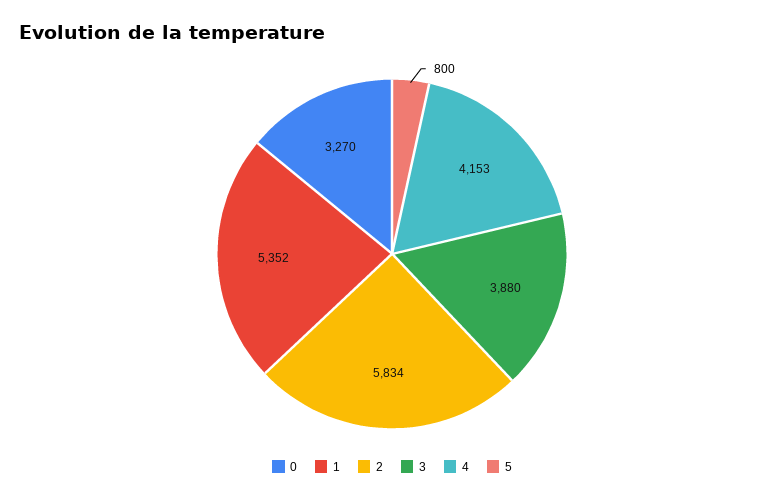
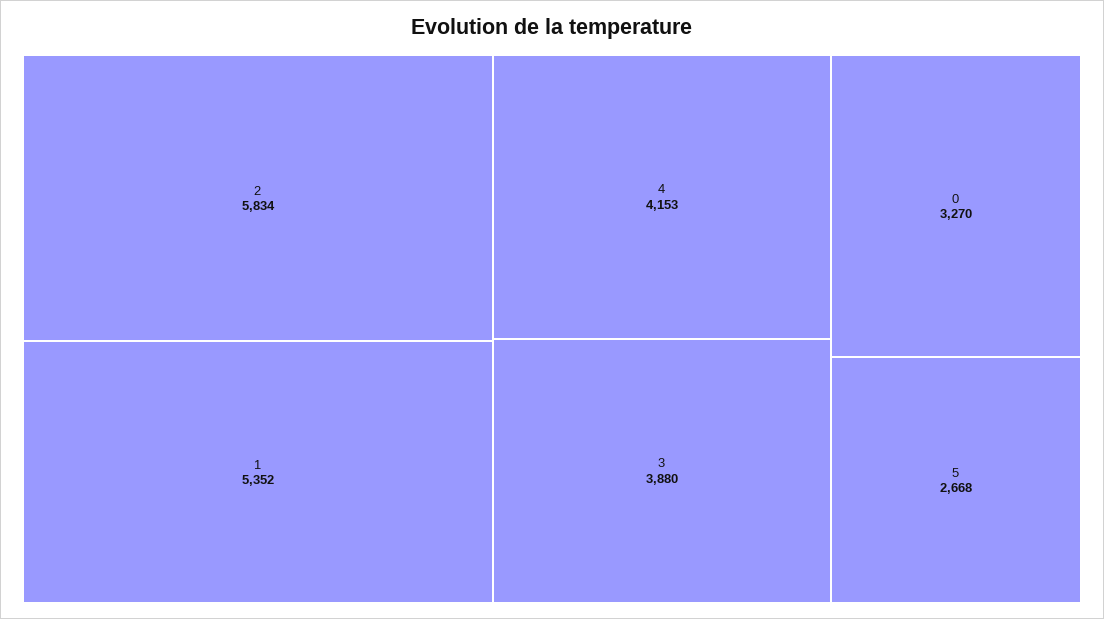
5: 800 -> 2668

